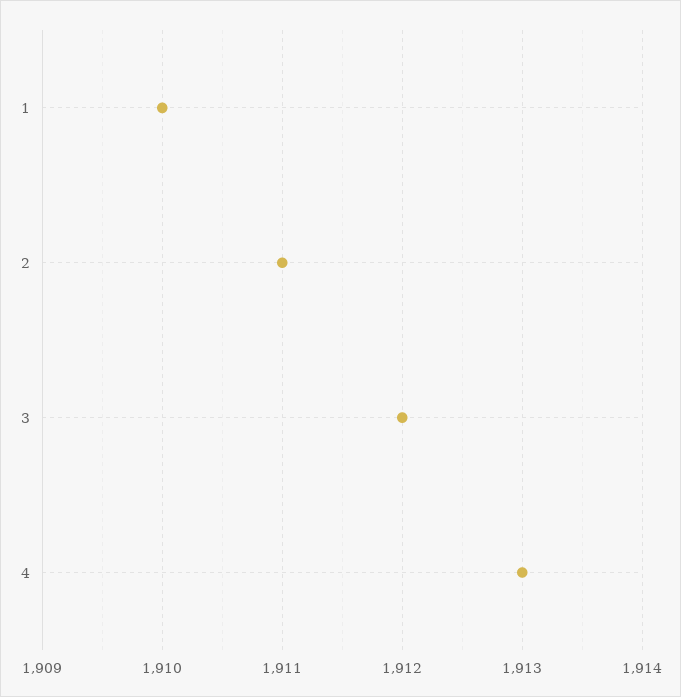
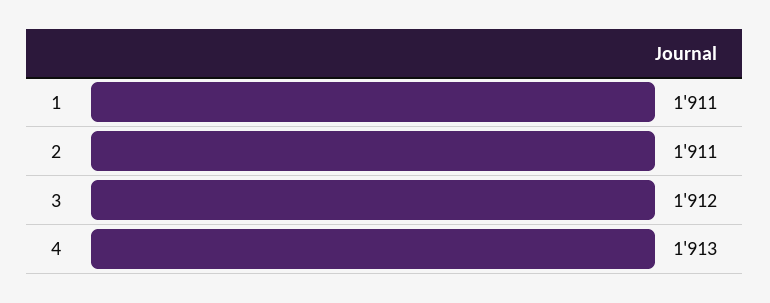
1: 1910 -> 1911

